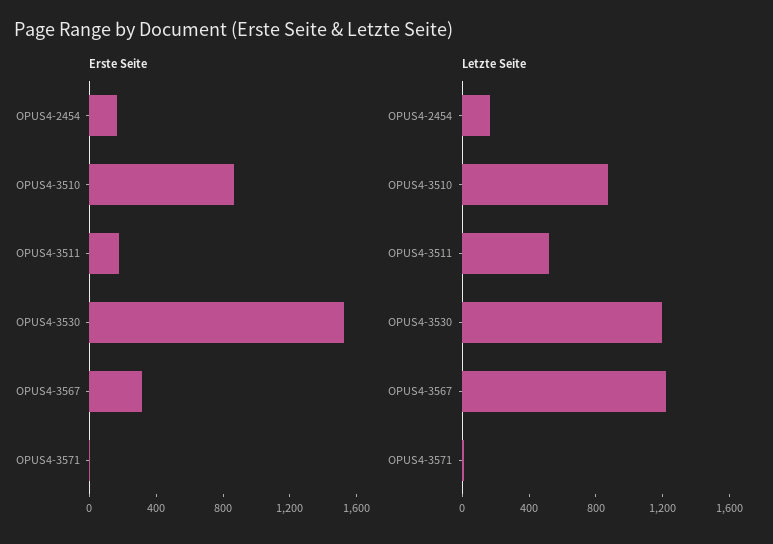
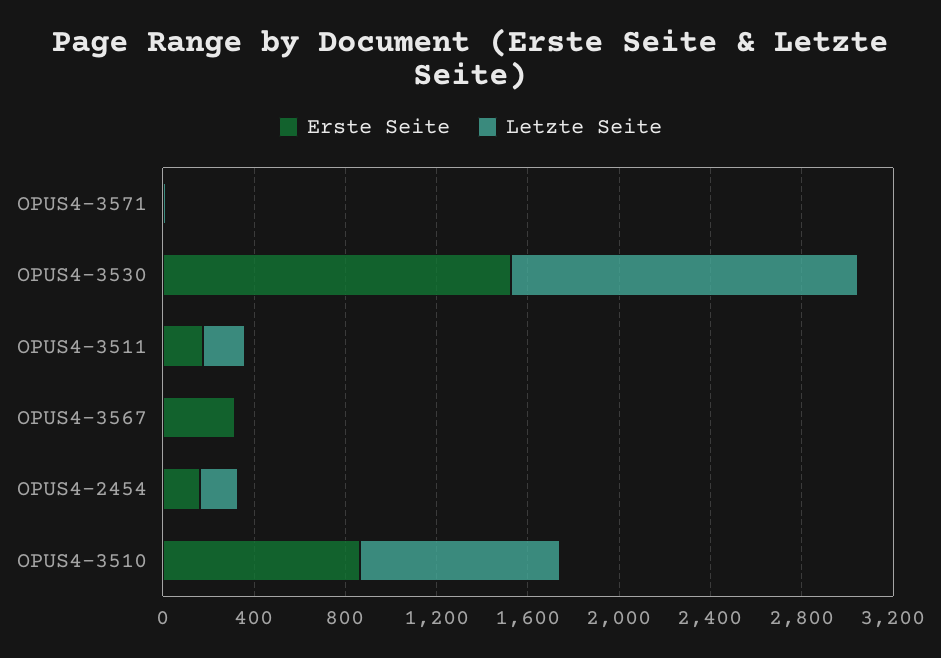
Letzte Seite, OPUS4-3511: 500 -> 200
Letzte Seite, OPUS4-3530: 1200 -> 1500
Letzte Seite, OPUS4-3567: 1200 -> 0

